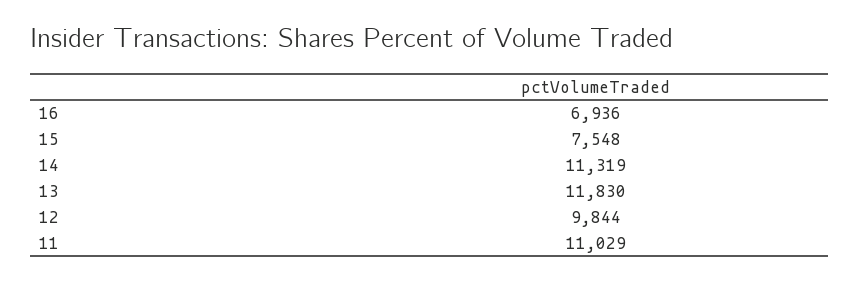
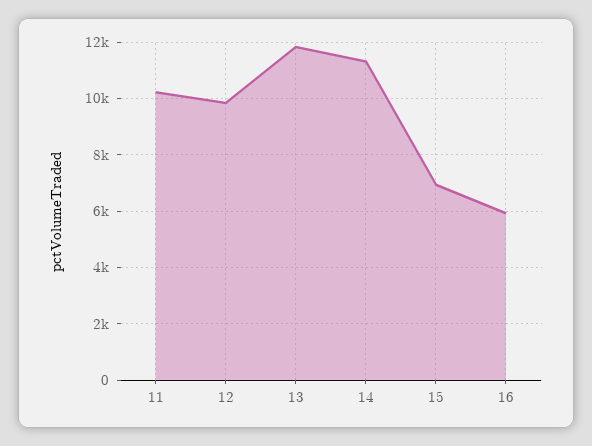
16: 6936 -> 6000
15: 7548 -> 7000
11: 11029 -> 10250

